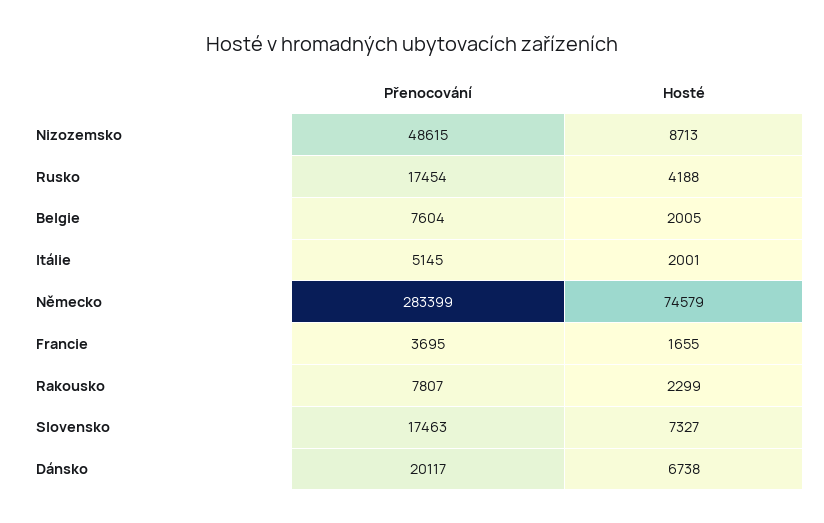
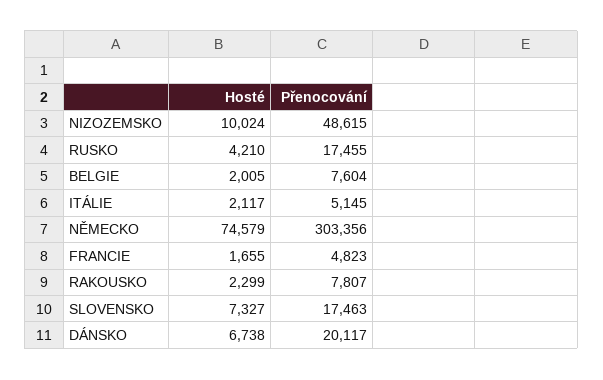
Hosté, Nizozemsko: 8713 -> 10024
Přenocování, Rusko: 17454 -> 17455
Hosté, Rusko: 4188 -> 4210
Hosté, Itálie: 2001 -> 2117
Přenocování, Německo: 283399 -> 303356
Přenocování, Francie: 3695 -> 4823

